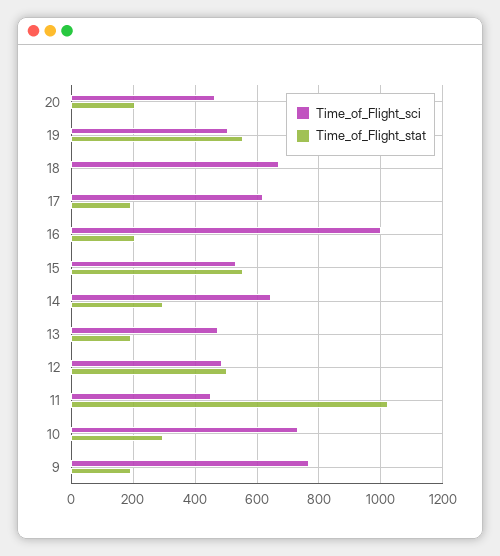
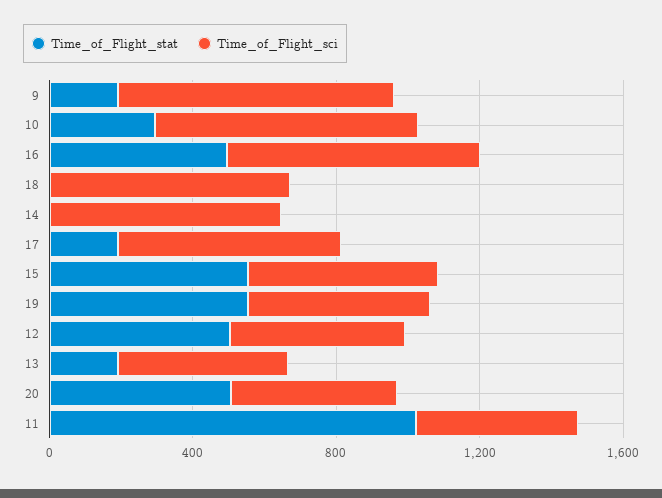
Time_of_Flight_stat, 20: 200 -> 500
Time_of_Flight_sci, 16: 1000 -> 700
Time_of_Flight_stat, 16: 200 -> 500
Time_of_Flight_stat, 14: 300 -> 0

